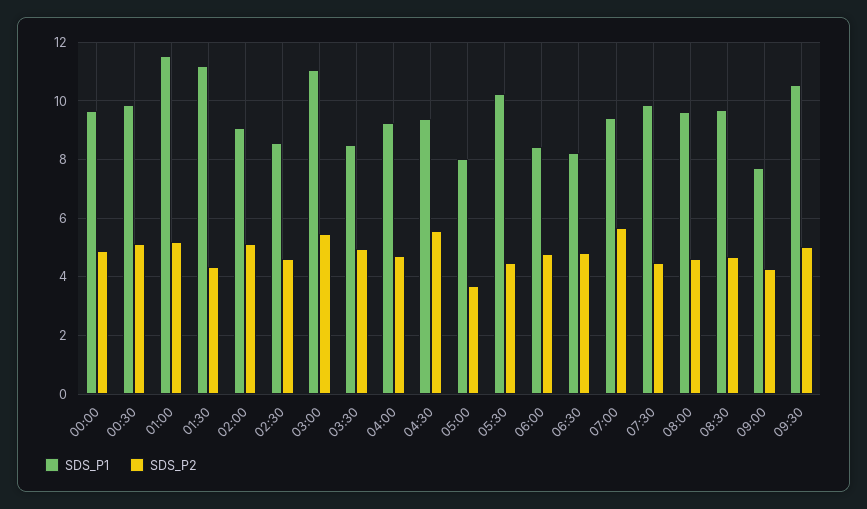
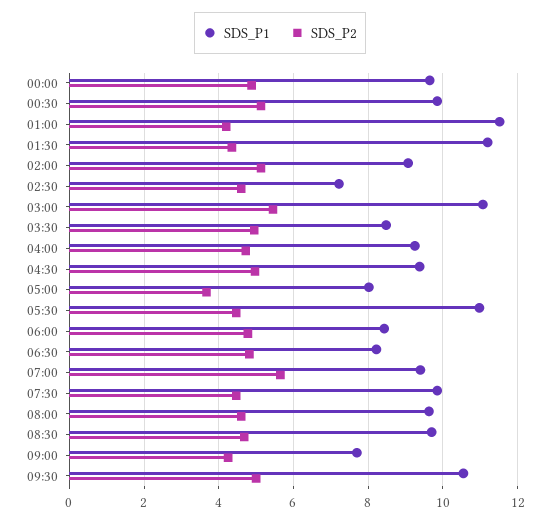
SDS_P2, 01:00: 5.25 -> 4.2
SDS_P1, 02:30: 8.5 -> 7.2
SDS_P2, 04:30: 5.5 -> 5
SDS_P1, 05:30: 10.25 -> 11

